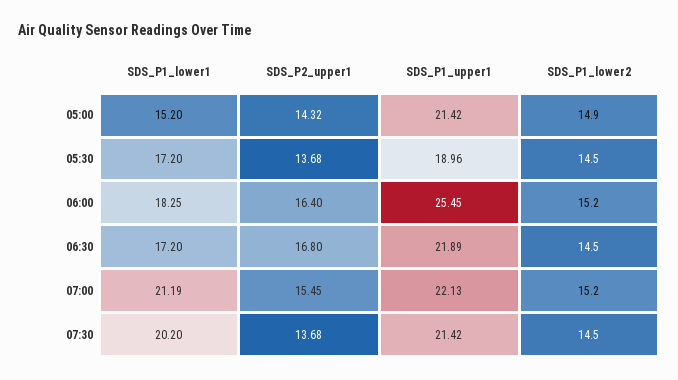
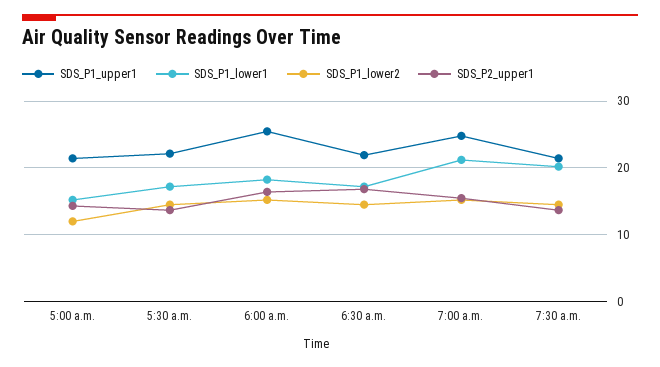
SDS_P1_lower2, 05:00: 14.9 -> 12
SDS_P1_upper1, 05:30: 18.96 -> 22
SDS_P1_upper1, 07:00: 22.13 -> 25

